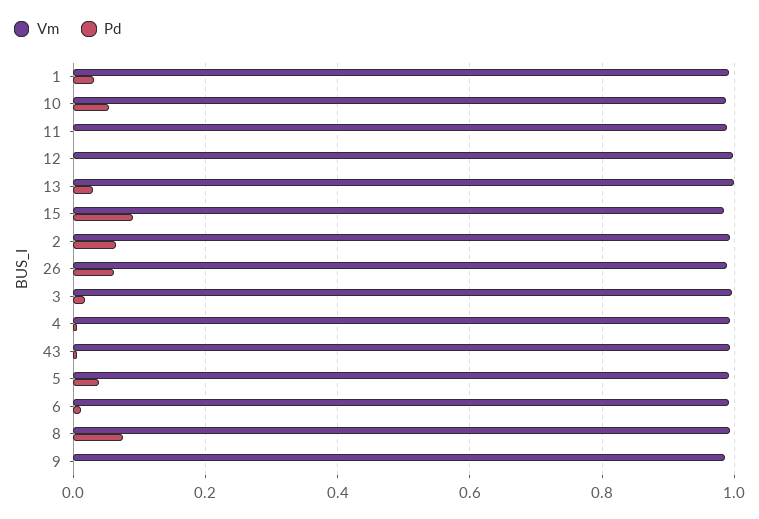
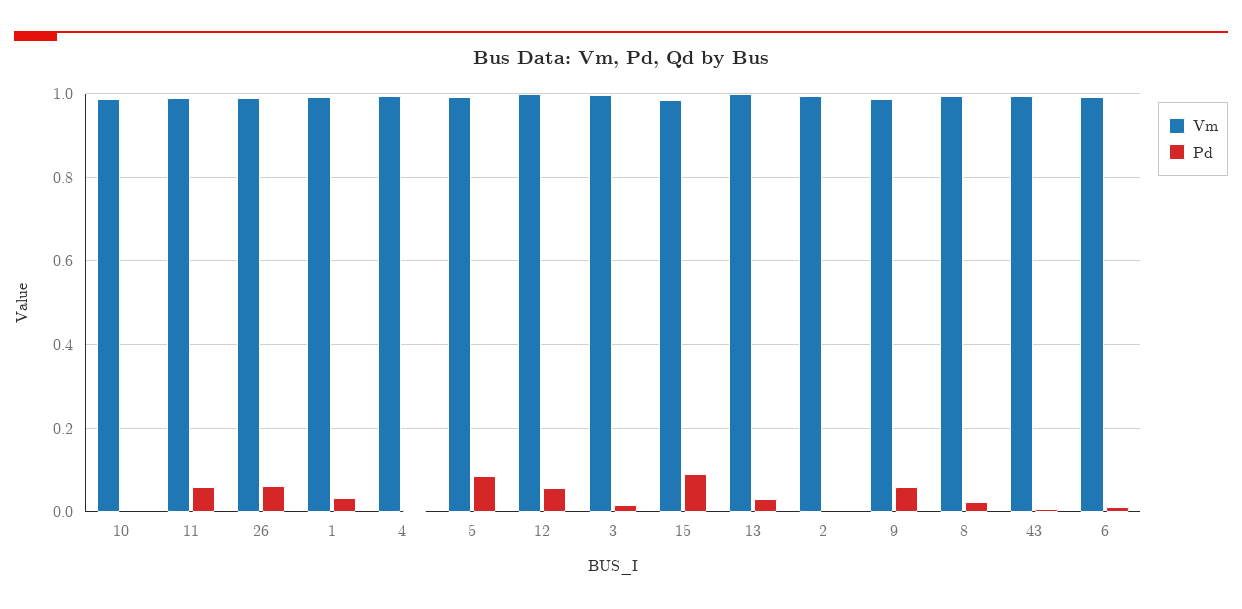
Pd, 10: 0.06 -> 0
Pd, 11: 0 -> 0.06
Pd, 12: 0 -> 0.06
Pd, 2: 0.06 -> 0
Pd, 5: 0.04 -> 0.08
Pd, 8: 0.08 -> 0.02
Pd, 9: 0 -> 0.06

